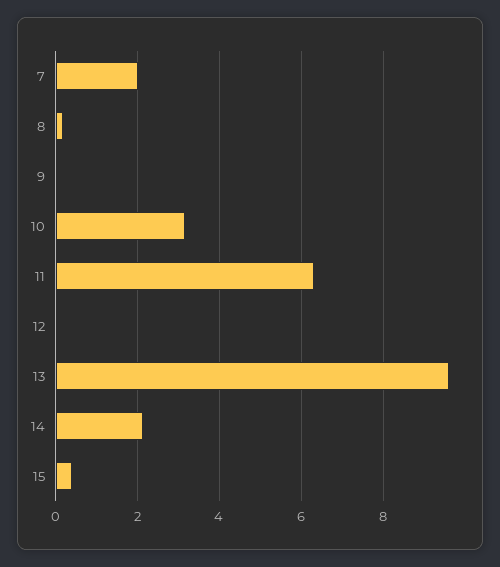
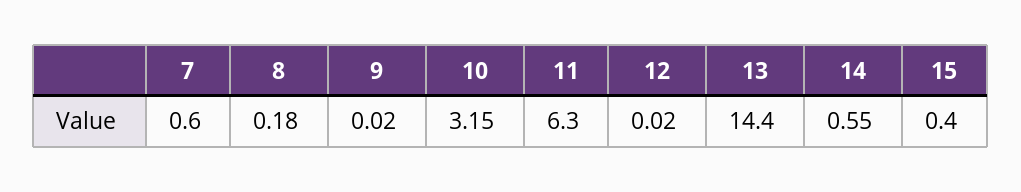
7: 2 -> 0.6
13: 9.6 -> 14.4
14: 2.2 -> 0.55

